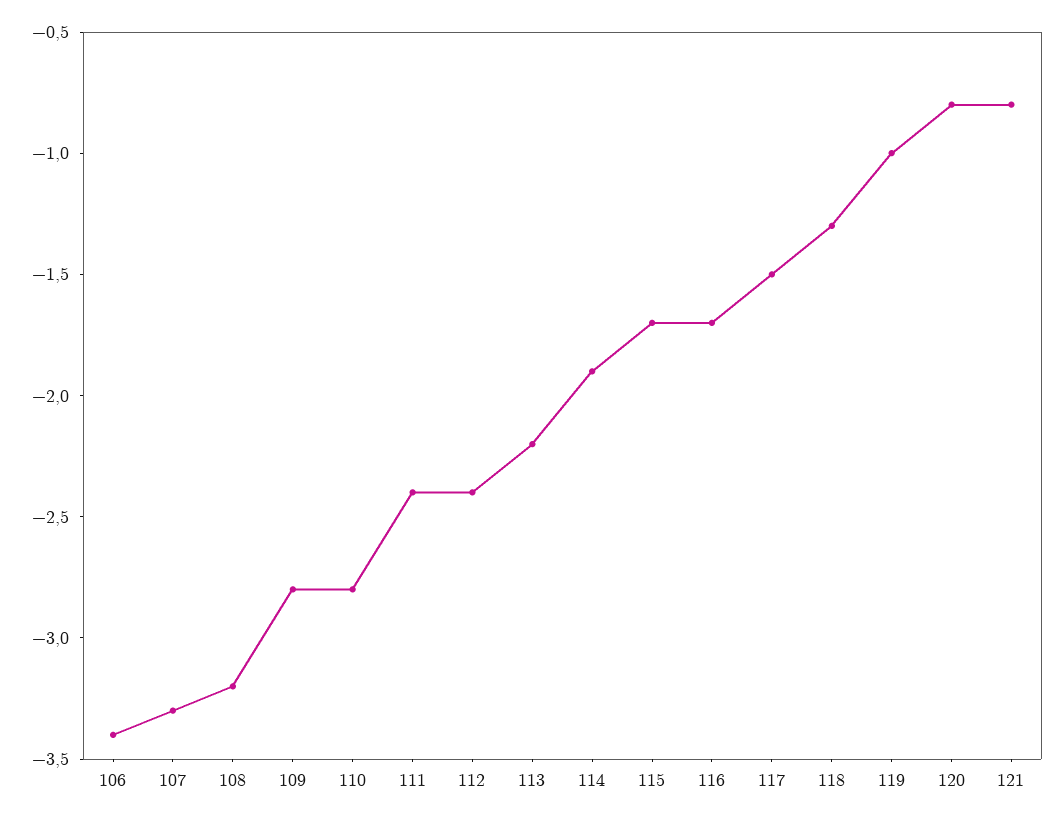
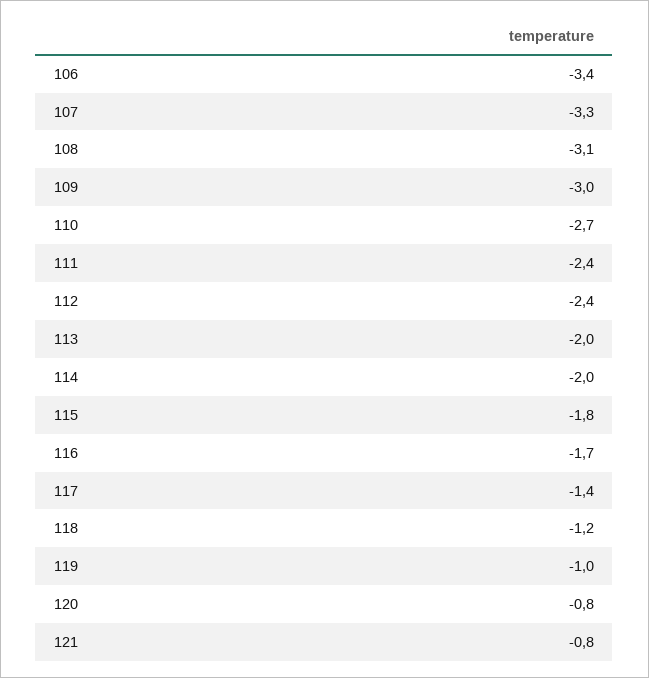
108: -3.2 -> -3.1
109: -2.8 -> -3
110: -2.8 -> -2.7
113: -2.2 -> -2
114: -1.9 -> -2
115: -1.7 -> -1.8
117: -1.5 -> -1.4
118: -1.3 -> -1.2

